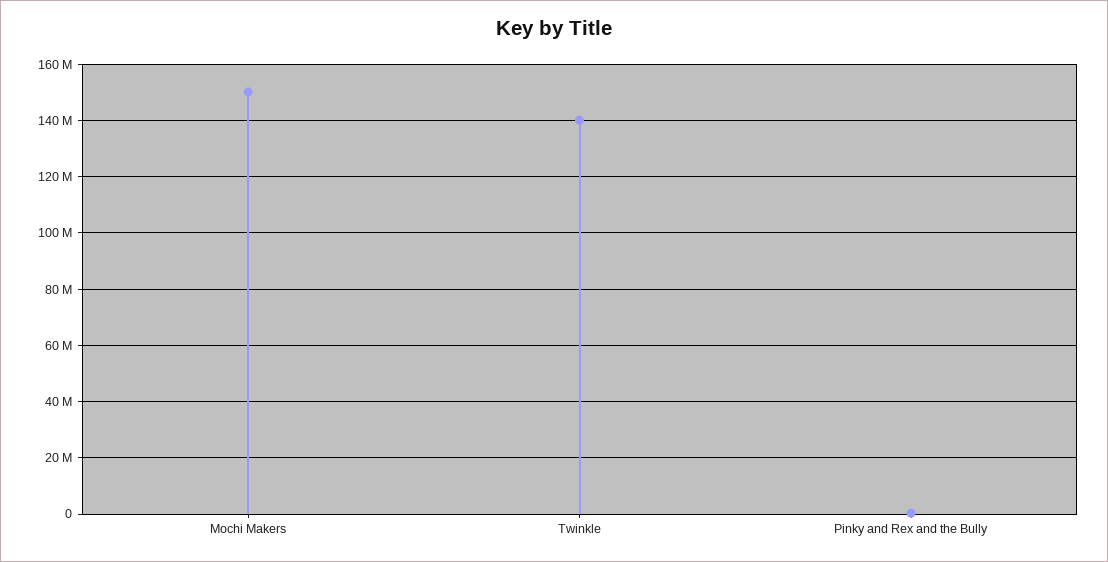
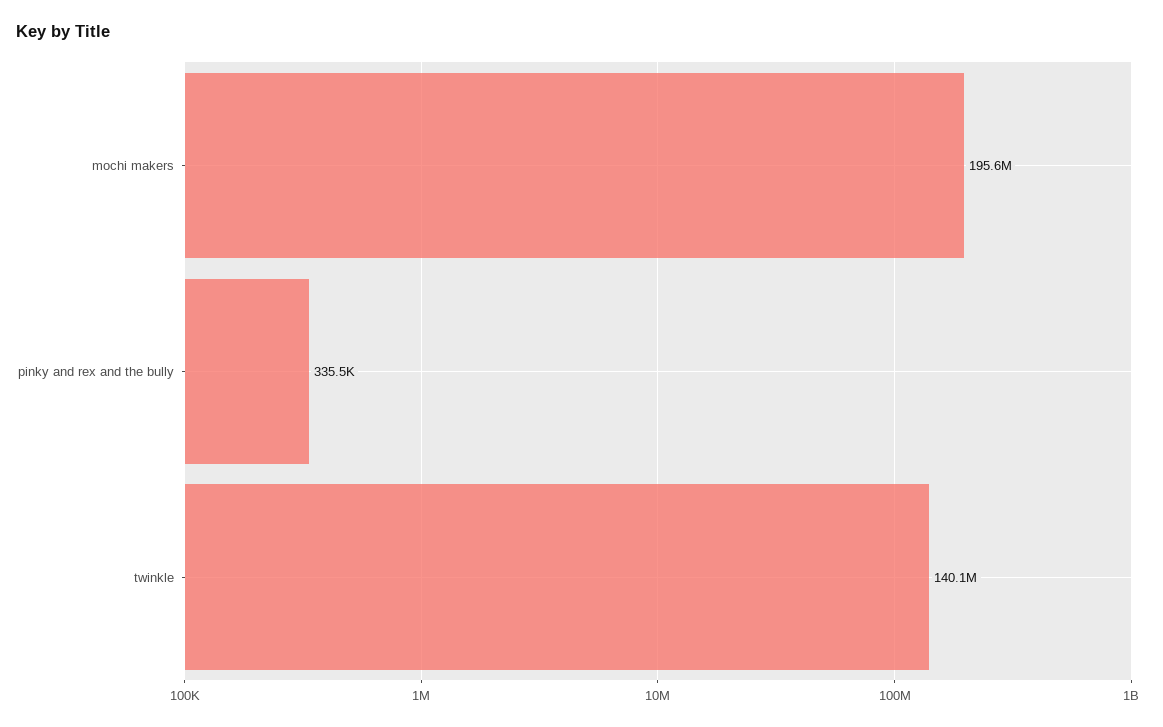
Mochi Makers: 150000000 -> 195600000

